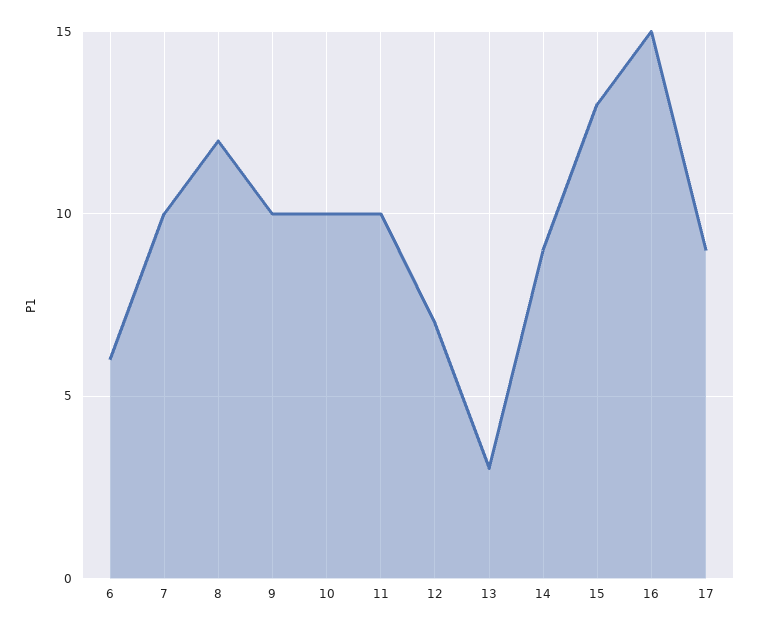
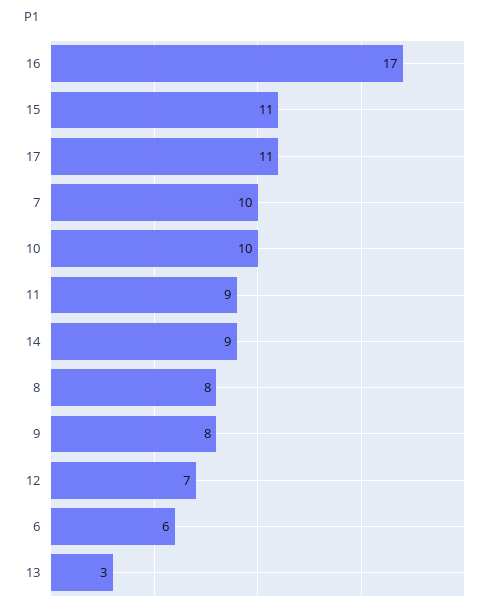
8: 12 -> 8
9: 10 -> 8
11: 10 -> 9
15: 13 -> 11
16: 15 -> 17
17: 9 -> 11

